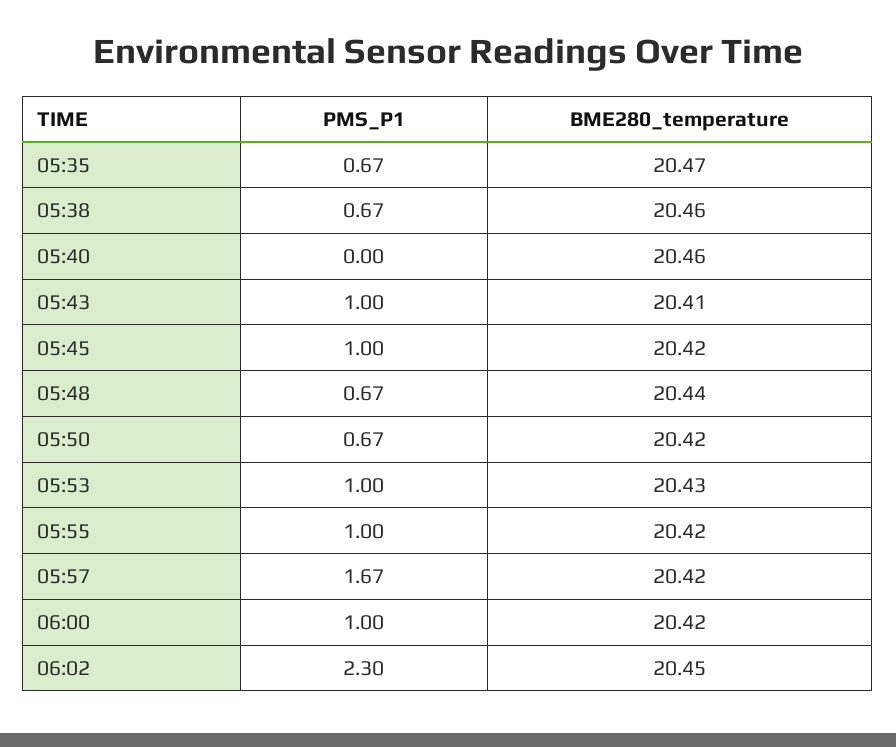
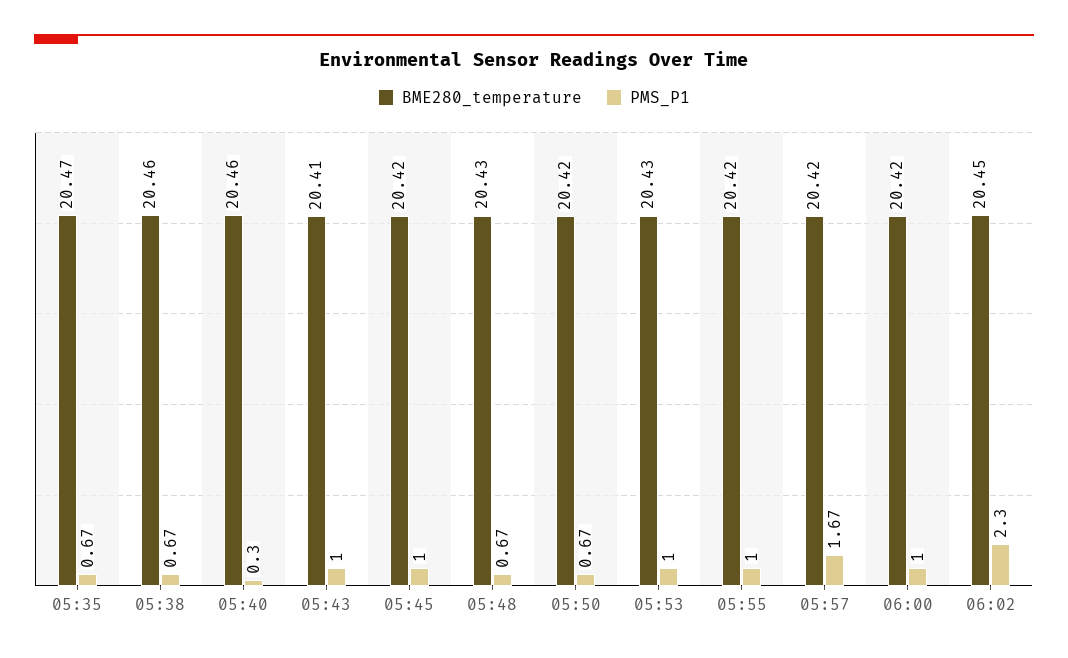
PMS_P1, 05:40: 0 -> 0.3
BME280_temperature, 05:48: 20.44 -> 20.43

